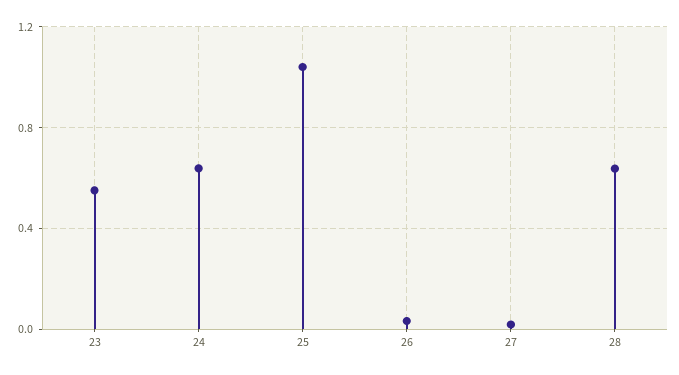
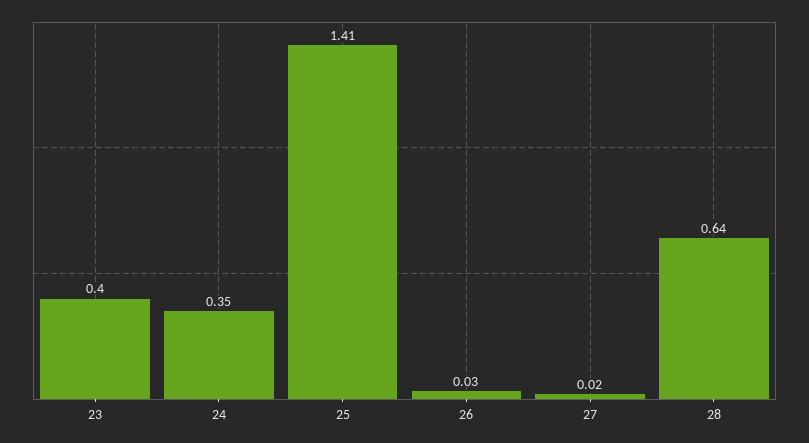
23: 0.55 -> 0.4
24: 0.65 -> 0.35
25: 1.05 -> 1.41

